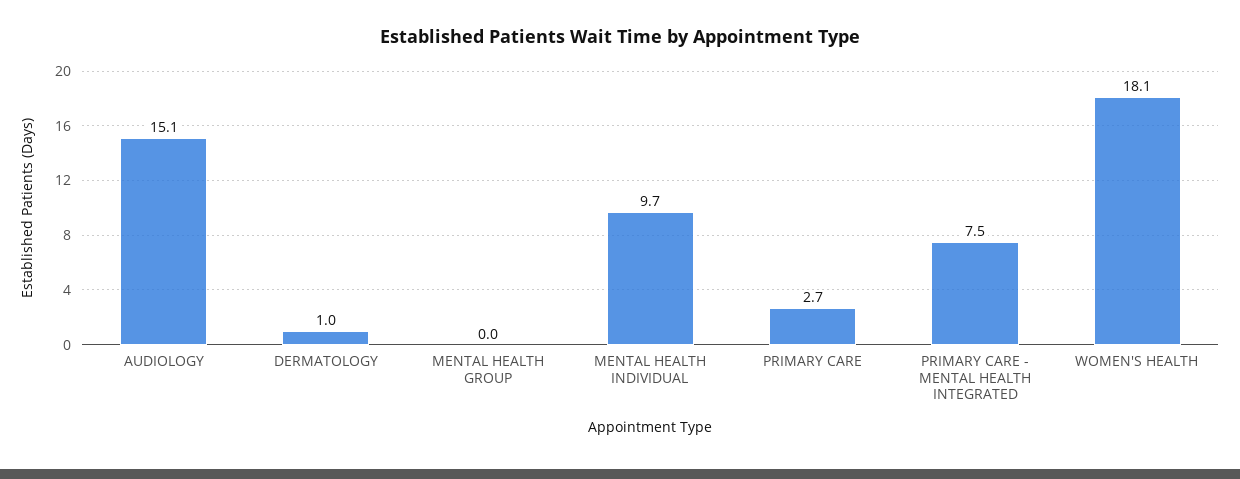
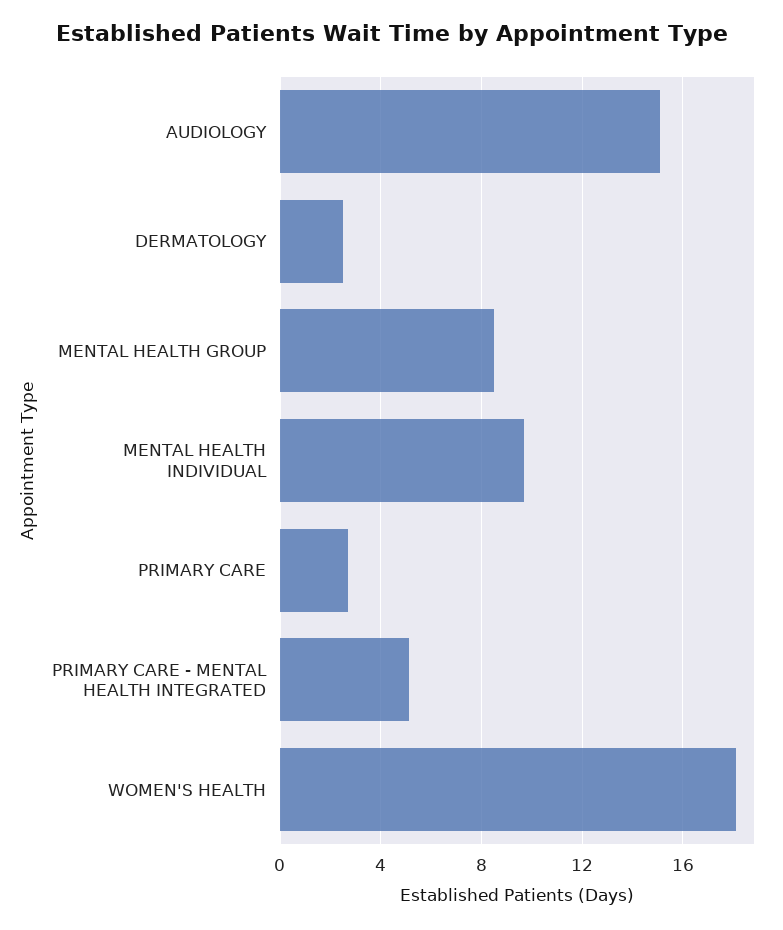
DERMATOLOGY: 1 -> 2.5
MENTAL HEALTH GROUP: 0 -> 8.5
PRIMARY CARE - MENTAL HEALTH INTEGRATED: 7.5 -> 5

